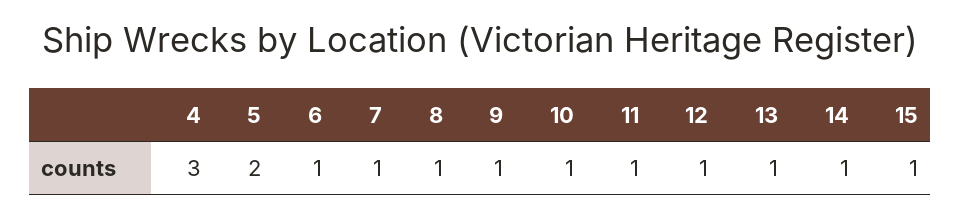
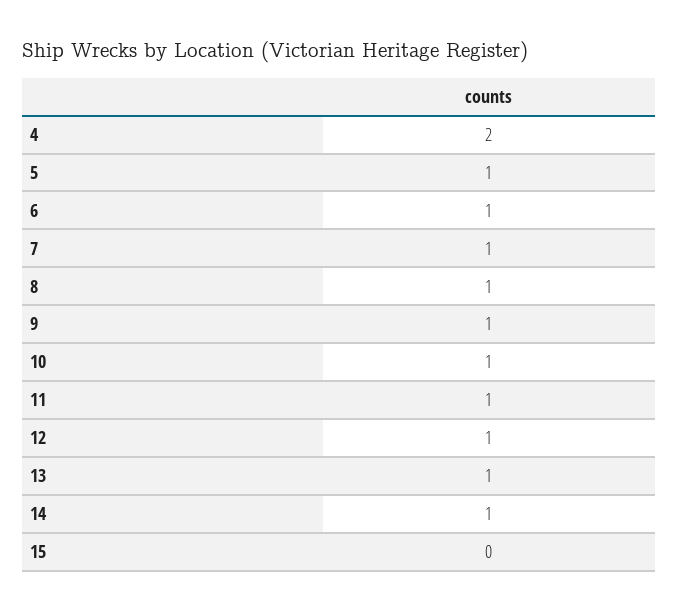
4: 3 -> 2
5: 2 -> 1
15: 1 -> 0

